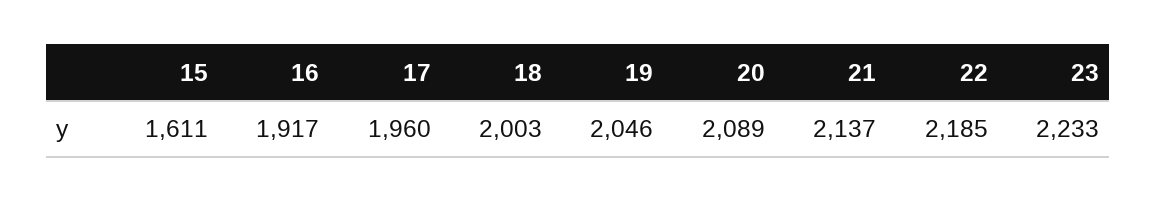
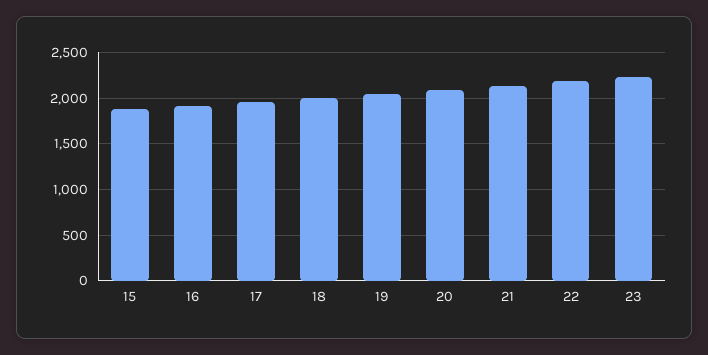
15: 1611 -> 1900

